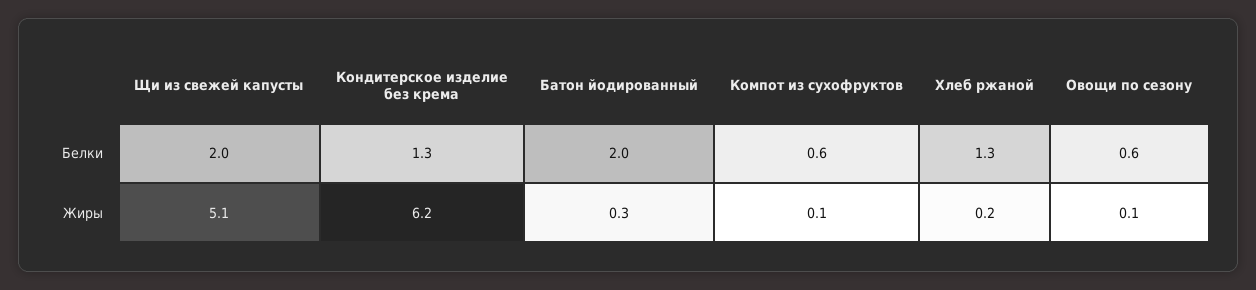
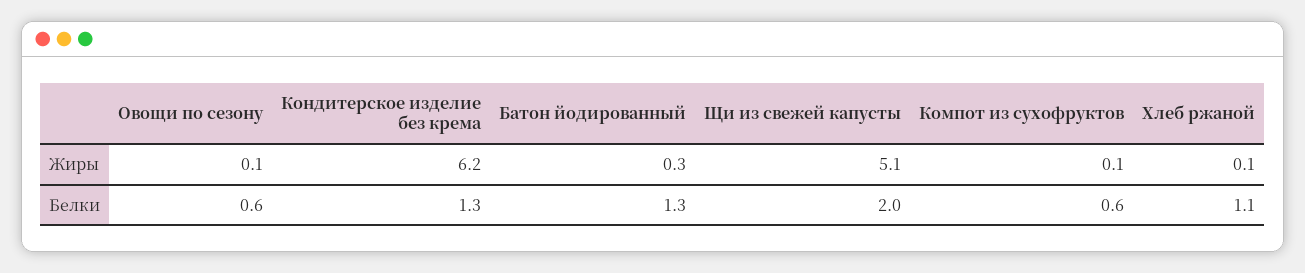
Батон йодированный, Белки: 2 -> 1.3
Хлеб ржаной, Белки: 1.3 -> 1.1
Хлеб ржаной, Жиры: 0.2 -> 0.1

